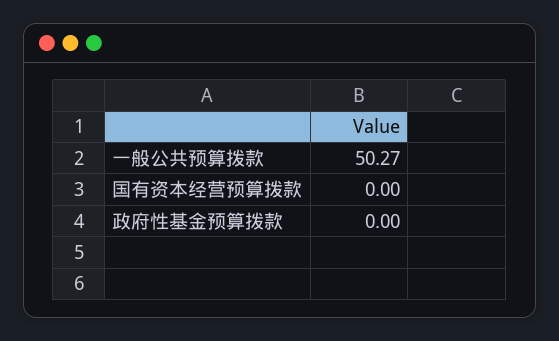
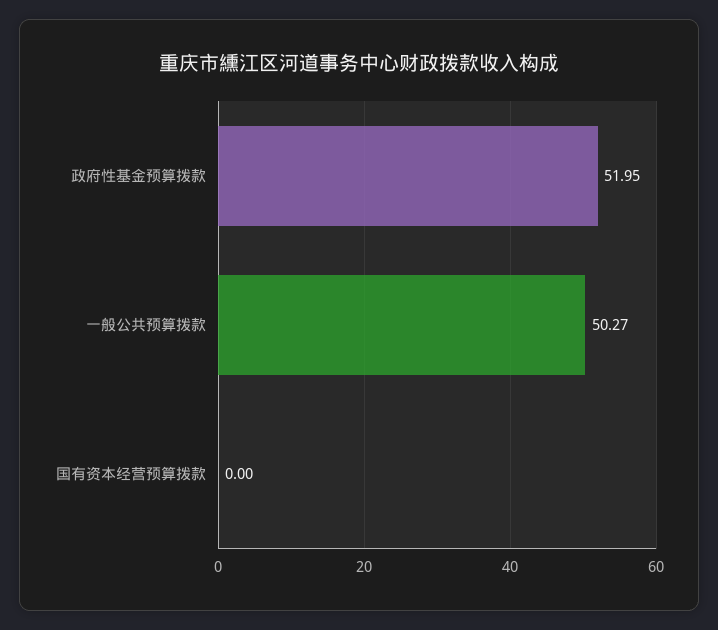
政府性基金预算拨款: 0 -> 51.95

